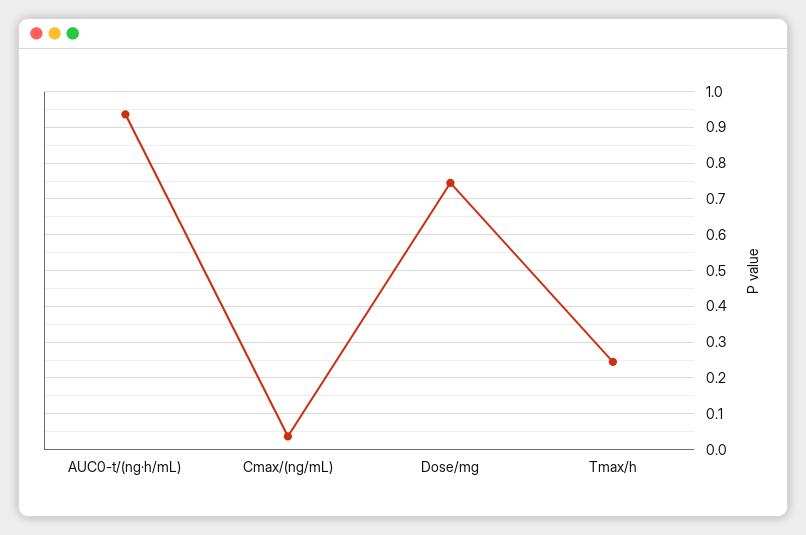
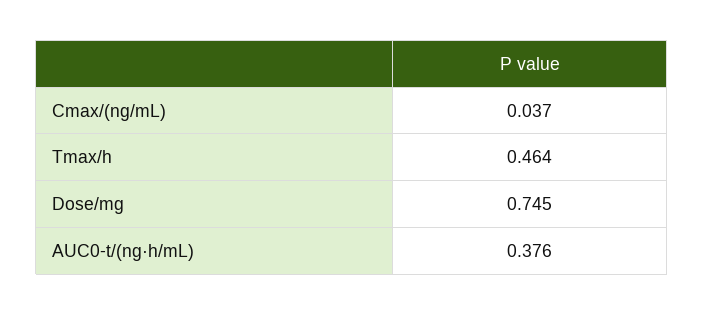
AUC0-t/(ng·h/mL): 0.94 -> 0.376
Tmax/h: 0.24 -> 0.464

